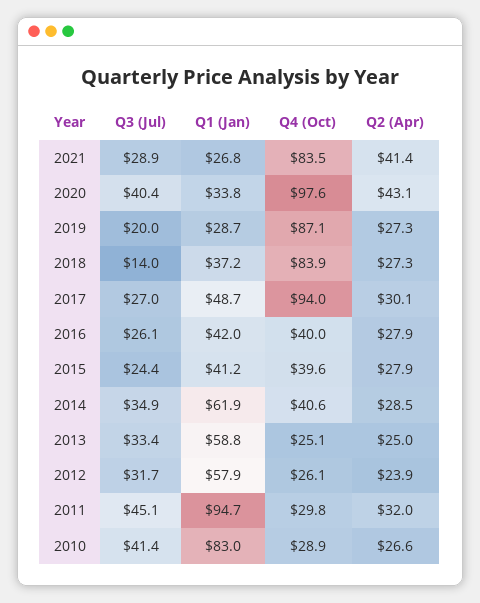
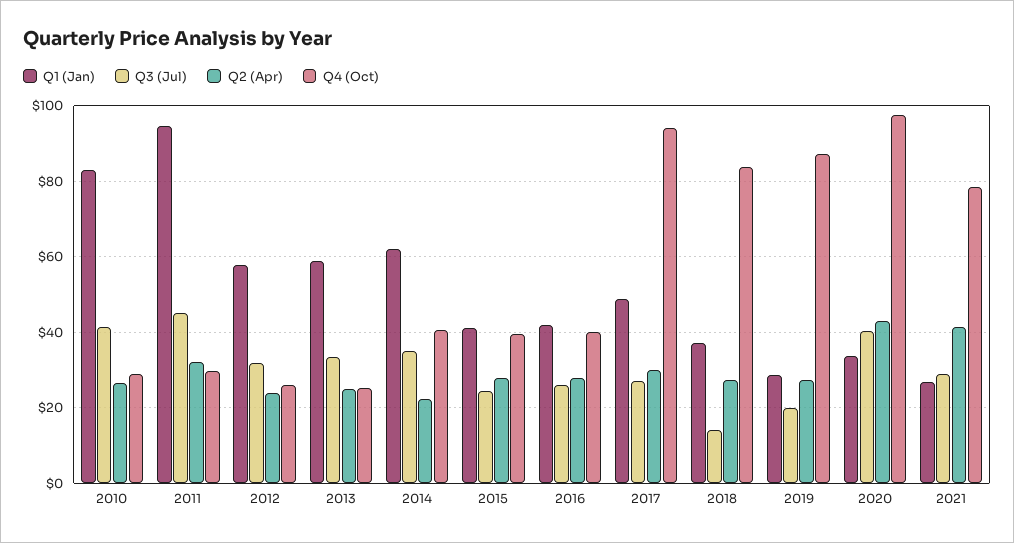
Q4 (Oct), 2021: 83.5 -> 78
Q2 (Apr), 2014: 28.5 -> 22

